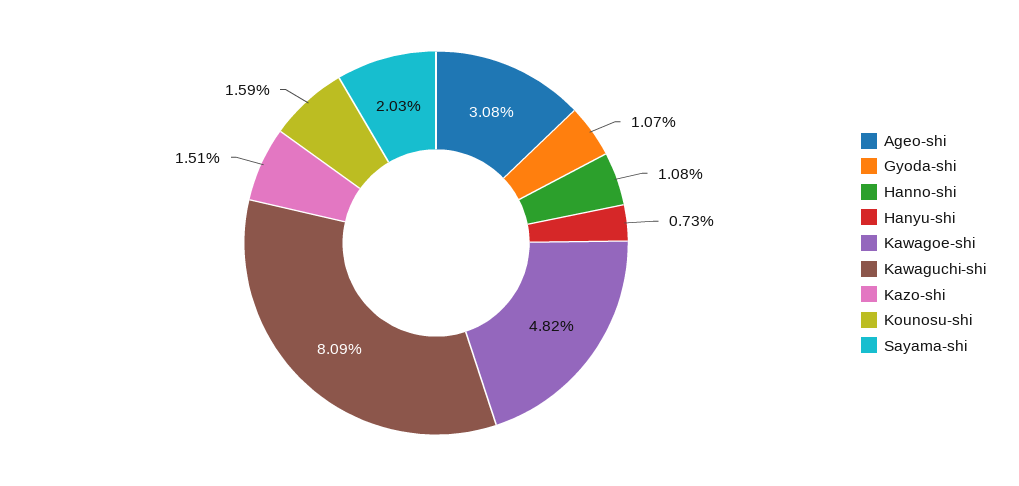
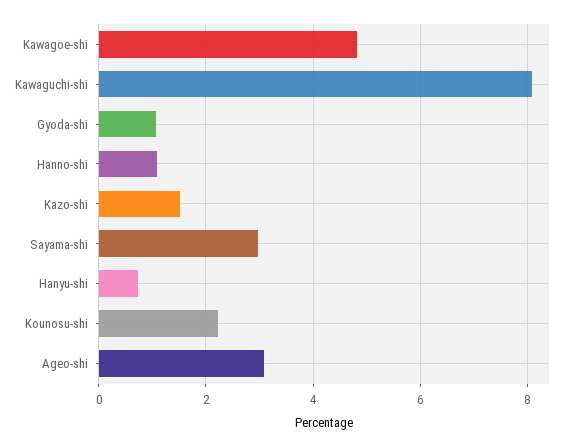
Kounosu-shi: 1.59 -> 2.2
Sayama-shi: 2.03 -> 3

